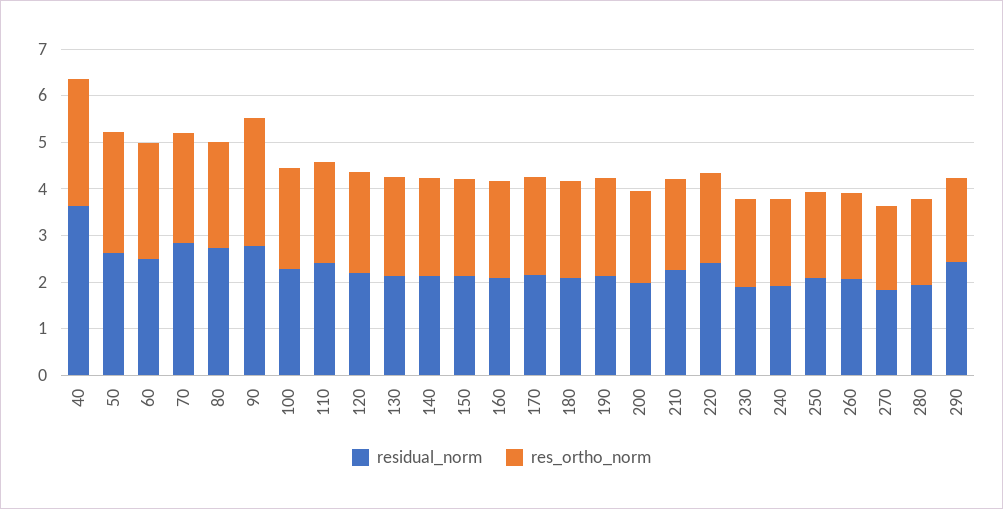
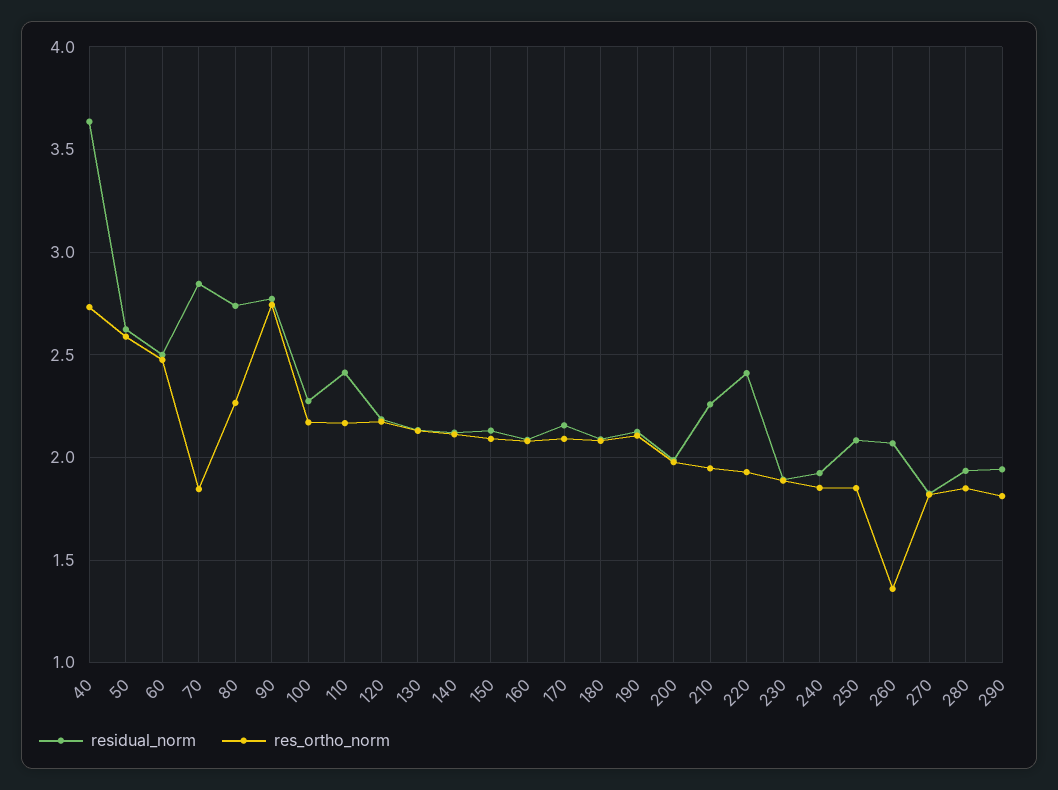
res_ortho_norm, 70: 2.4 -> 1.85
res_ortho_norm, 260: 1.8 -> 1.35
residual_norm, 290: 2.4 -> 1.95

